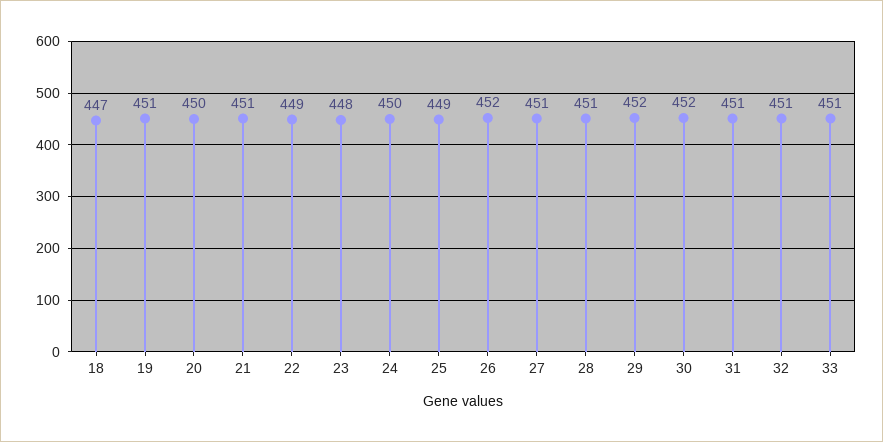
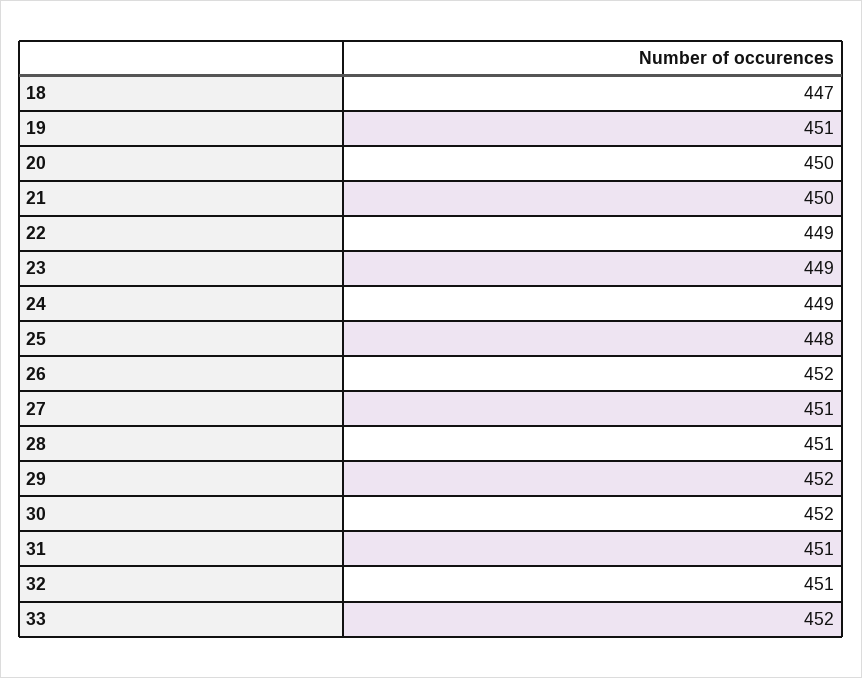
21: 451 -> 450
23: 448 -> 449
24: 450 -> 449
25: 449 -> 448
33: 451 -> 452

